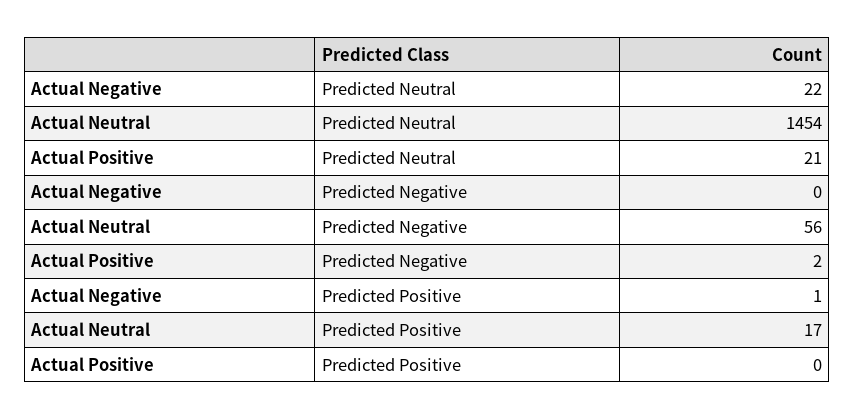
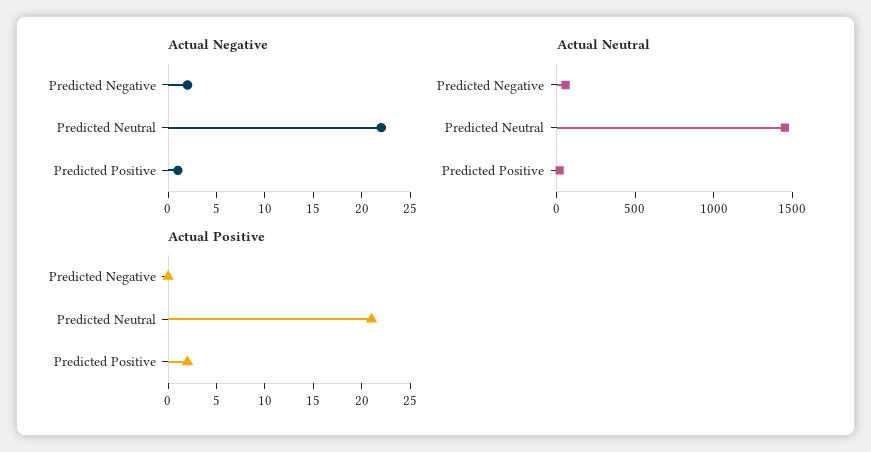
Actual Negative, Predicted Negative: 0 -> 2
Actual Positive, Predicted Negative: 2 -> 0
Actual Positive, Predicted Positive: 0 -> 2

